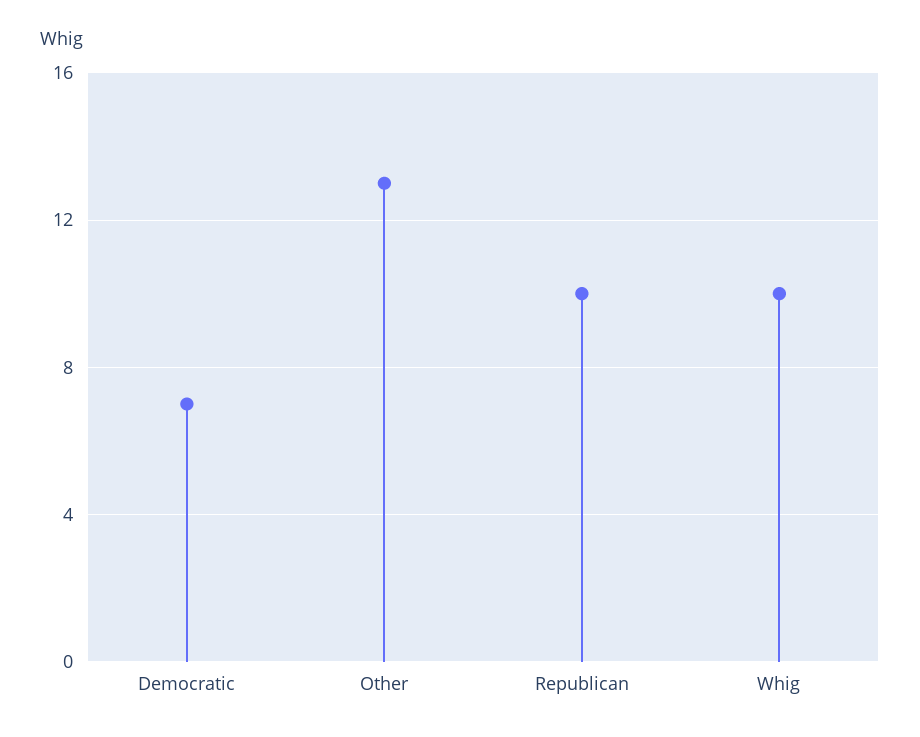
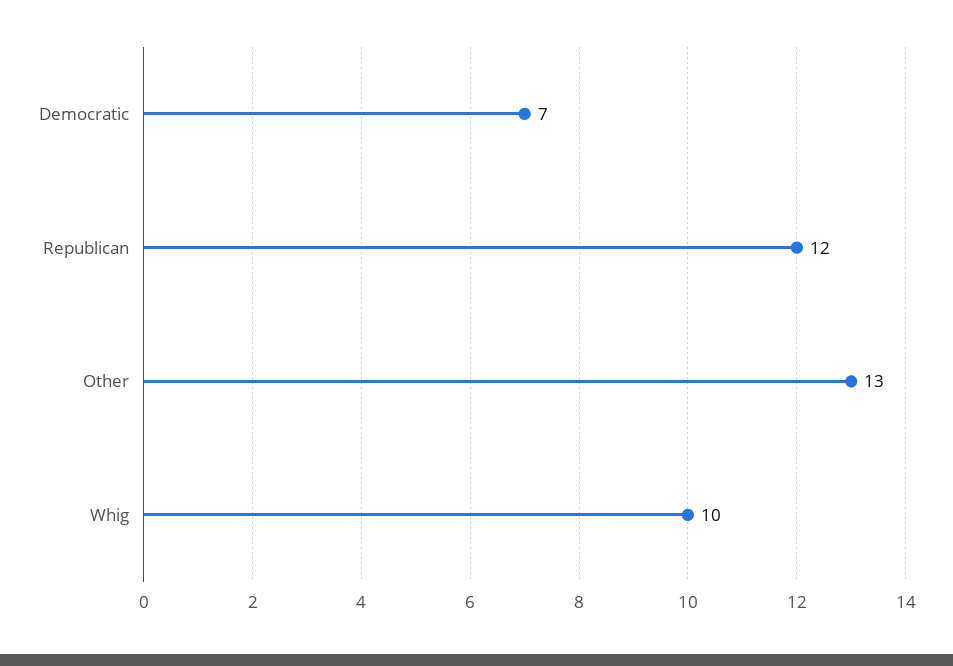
Republican: 10 -> 12

